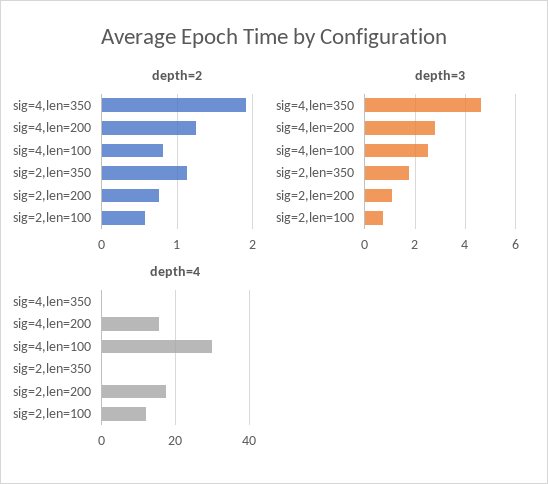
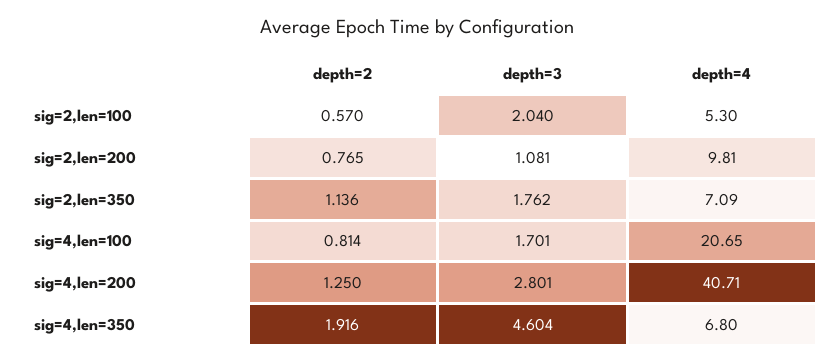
depth=3, sig=4,len=100: 2.5 -> 1.701
depth=3, sig=2,len=100: 0.75 -> 2.04
depth=4, sig=4,len=350: 0 -> 6.8
depth=4, sig=4,len=200: 16 -> 40.71
depth=4, sig=4,len=100: 30 -> 20.65
depth=4, sig=2,len=350: 0 -> 7.09
depth=4, sig=2,len=200: 18 -> 9.81
depth=4, sig=2,len=100: 12 -> 5.3

